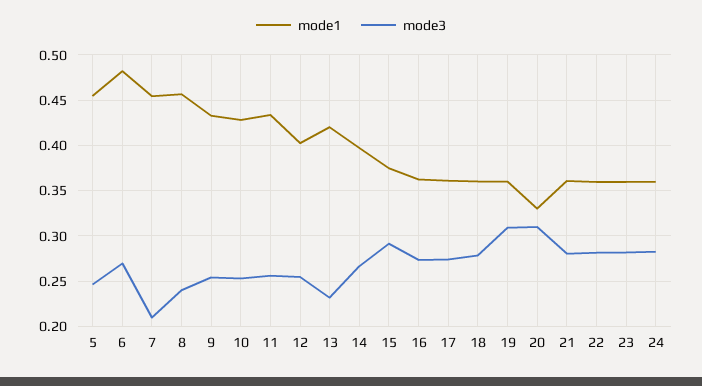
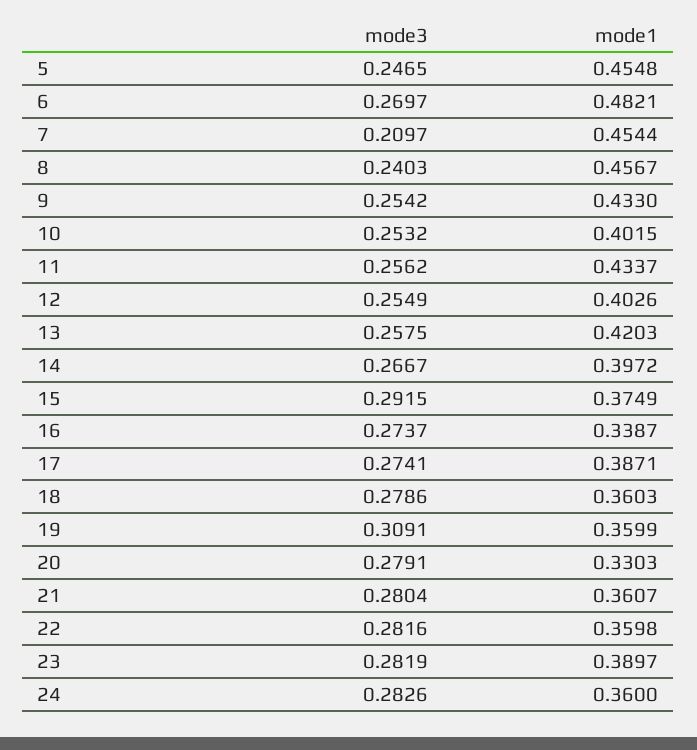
mode1, 10: 0.43 -> 0.4015
mode3, 13: 0.23 -> 0.2575
mode1, 16: 0.36 -> 0.3387
mode1, 17: 0.36 -> 0.3871
mode3, 20: 0.31 -> 0.2791
mode1, 23: 0.36 -> 0.3897

